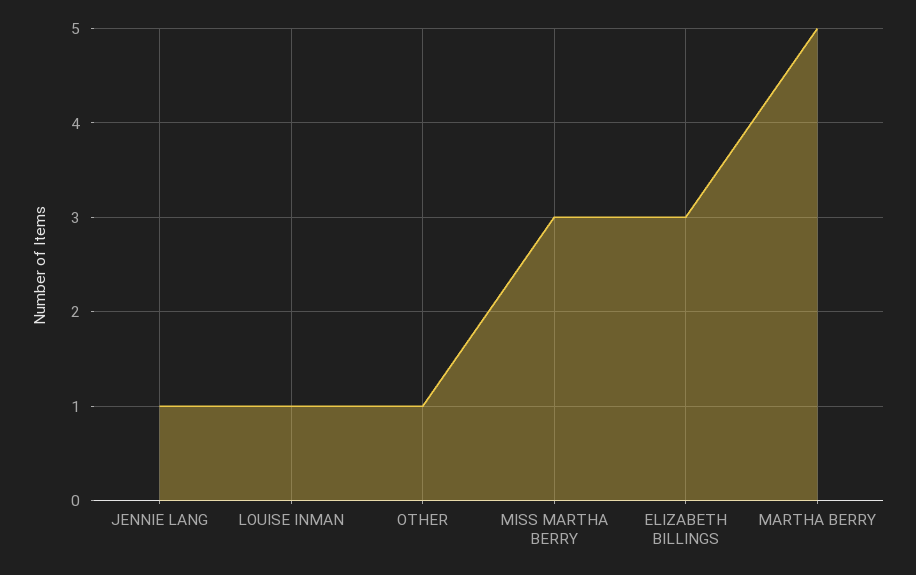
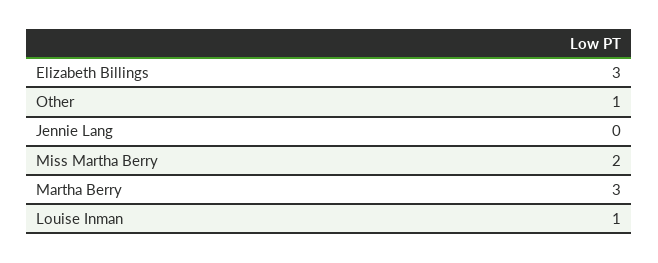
JENNIE LANG: 1 -> 0
MISS MARTHA BERRY: 3 -> 2
MARTHA BERRY: 5 -> 3

